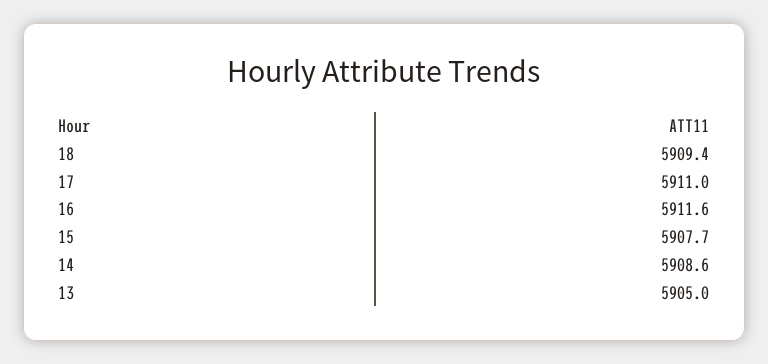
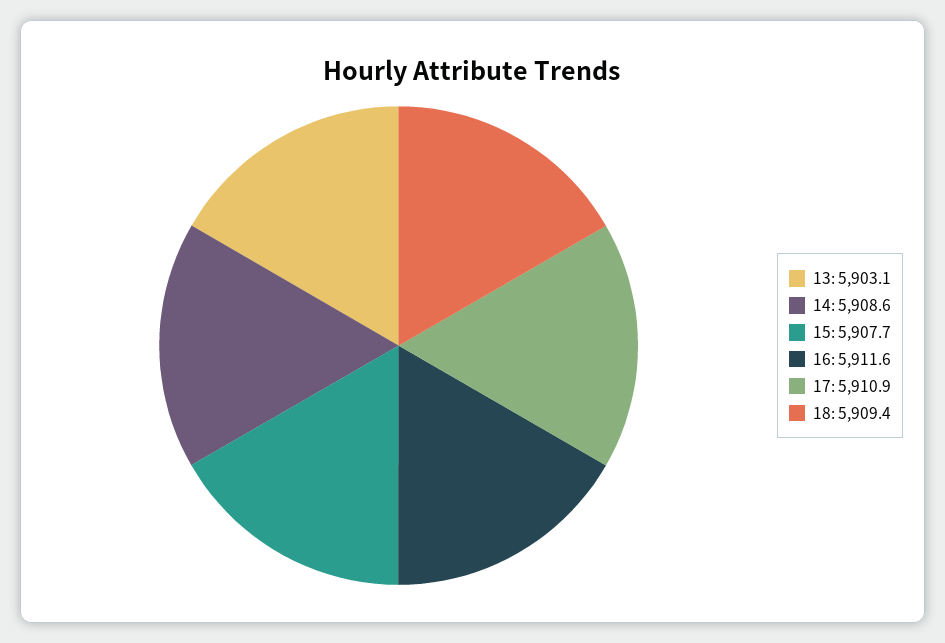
17: 5911 -> 5910.9
13: 5905 -> 5903.1

